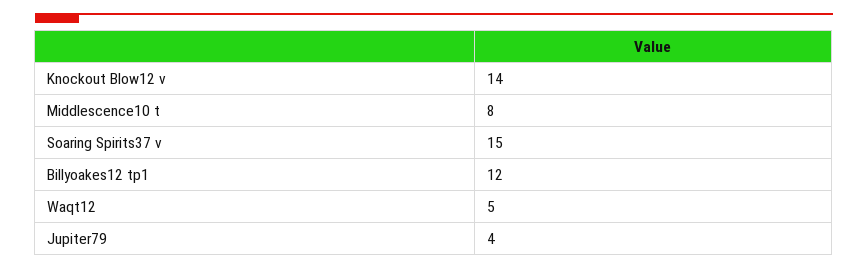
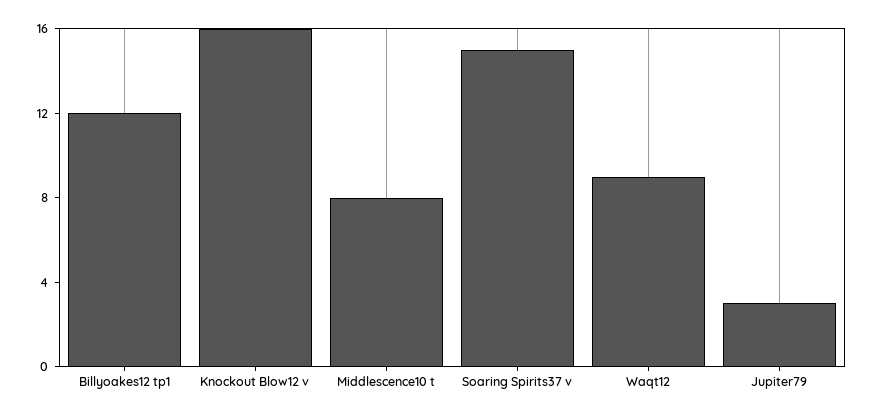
Knockout Blow12 v: 14 -> 16
Waqt12: 5 -> 9
Jupiter79: 4 -> 3

